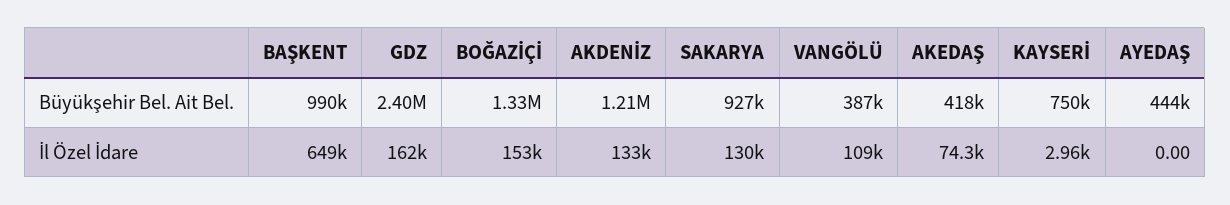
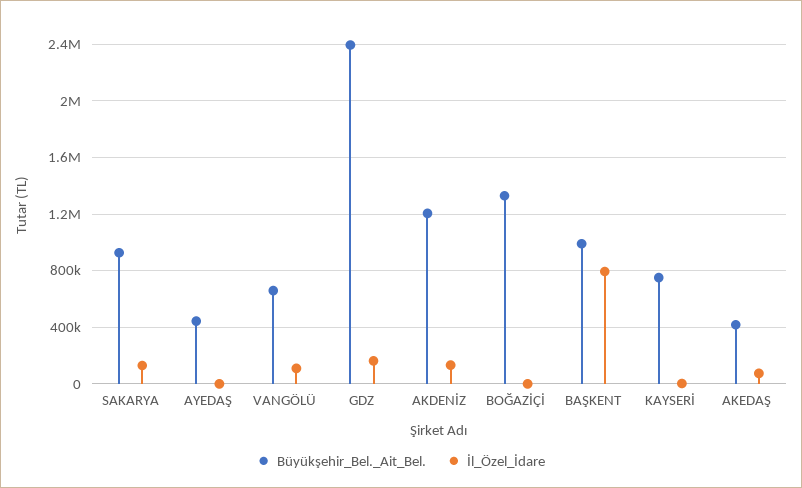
Büyükşehir Bel. Ait Bel., VANGÖLÜ: 387000 -> 650000
İl Özel İdare, BAŞKENT: 649000 -> 800000
İl Özel İdare, BOĞAZİÇİ: 153000 -> 0

